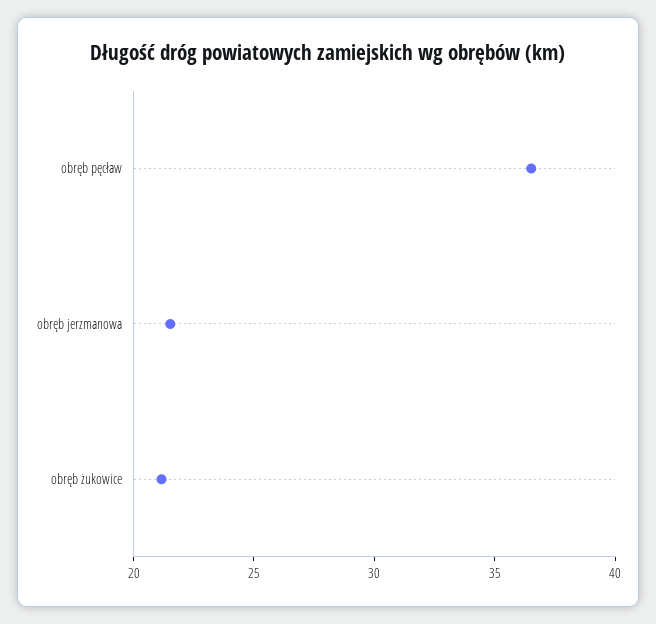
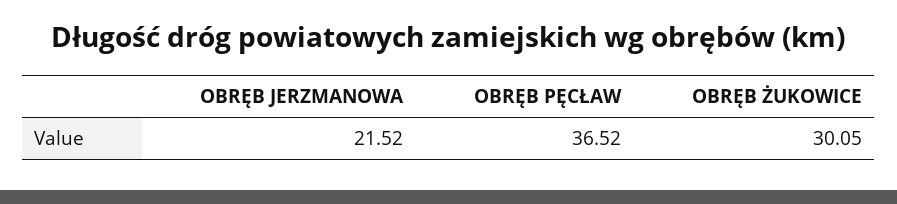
obręb żukowice: 21 -> 30.05

